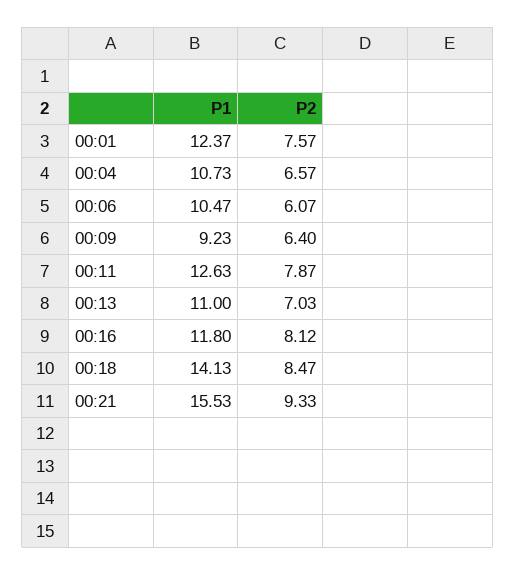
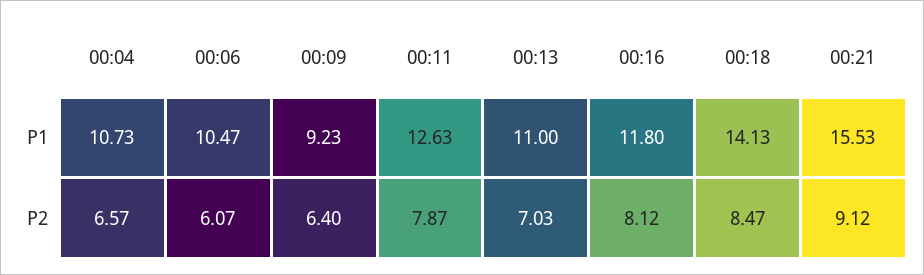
P1, 00:01: 12.37 -> none
P2, 00:01: 7.57 -> none
P2, 00:21: 9.33 -> 9.12

